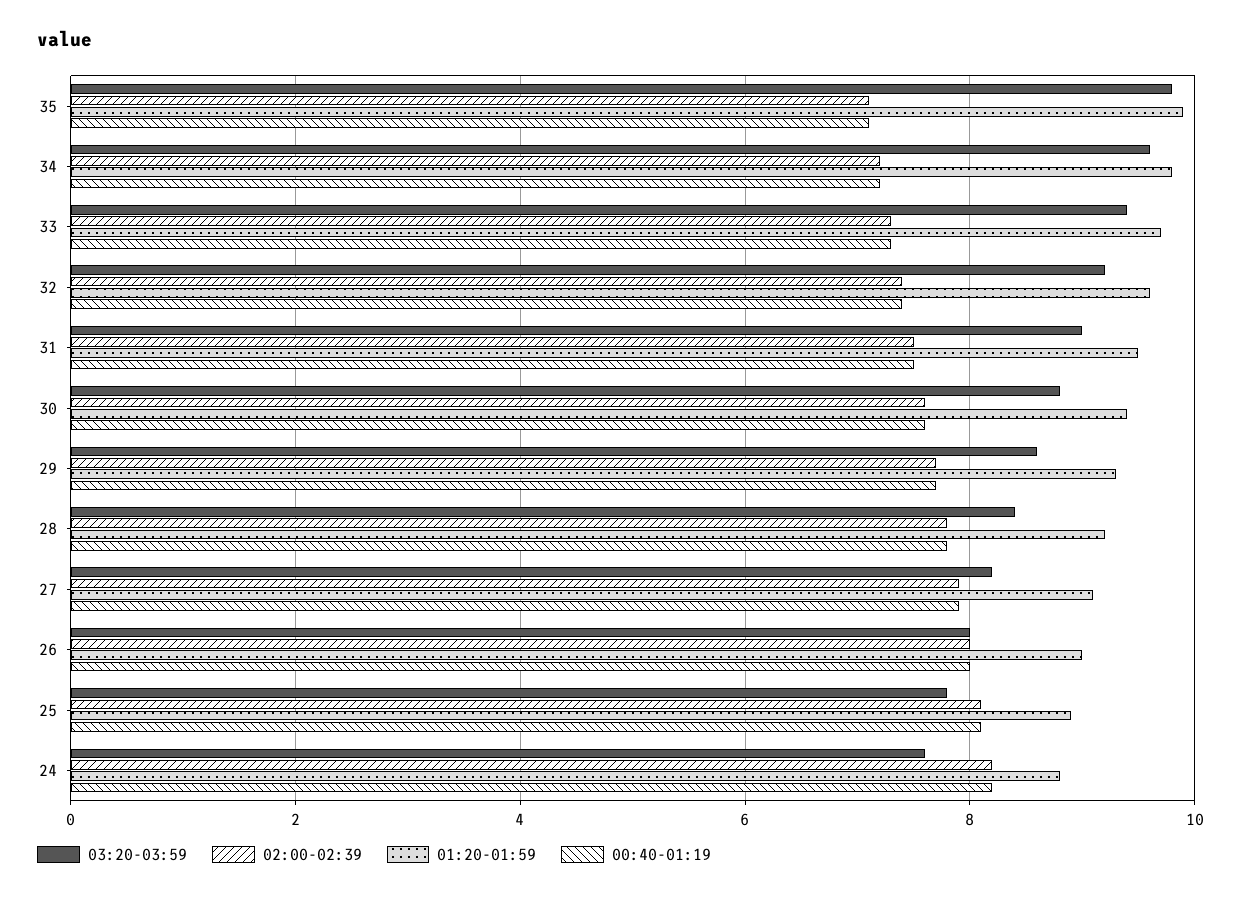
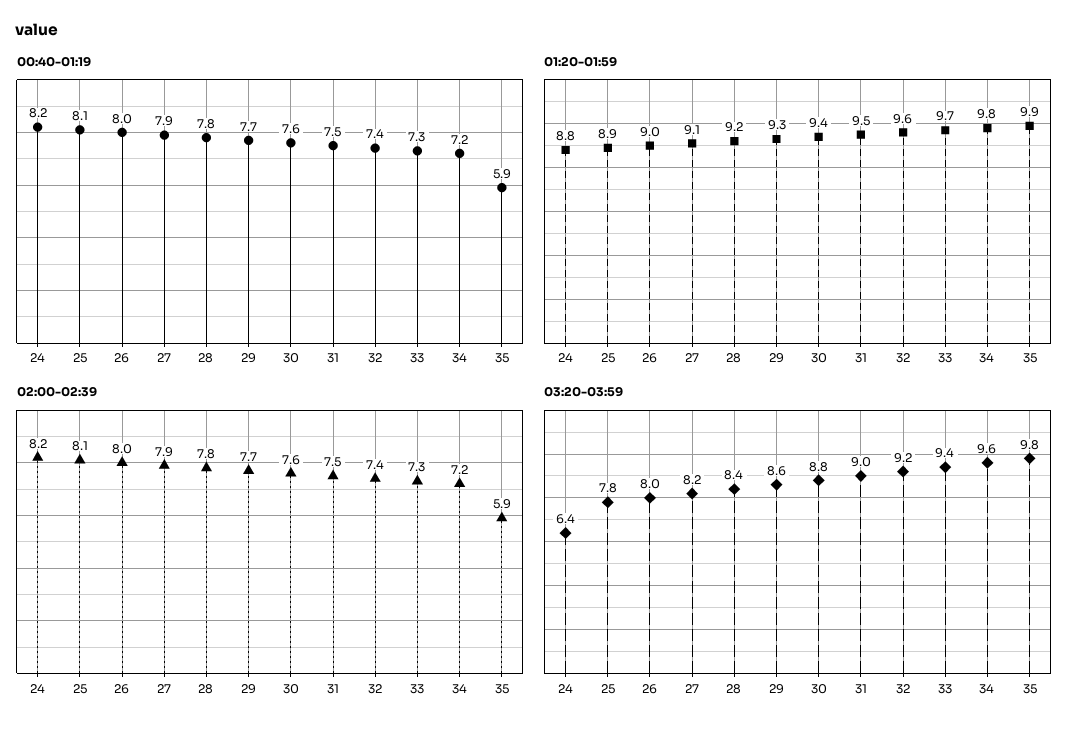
02:00-02:39, 35: 7 -> 5.9
00:40-01:19, 35: 7 -> 5.9
03:20-03:59, 24: 7.5 -> 6.4

